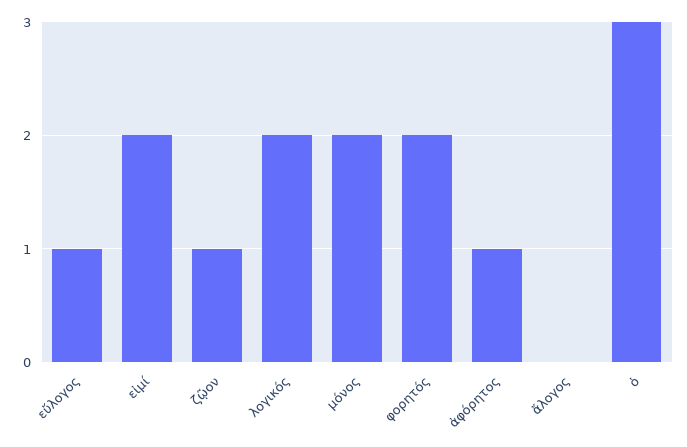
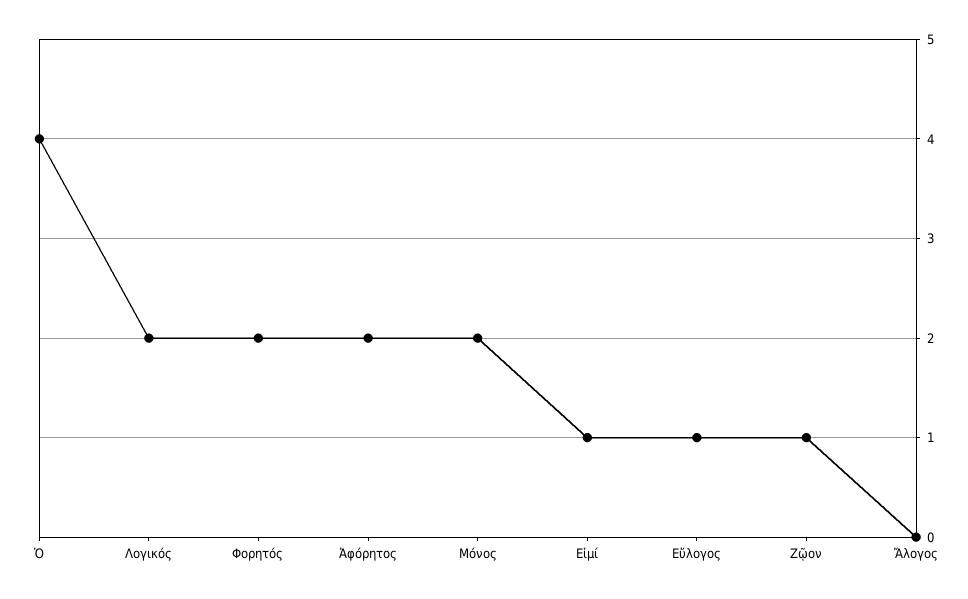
εἰμί: 2 -> 1
ἀφόρητος: 1 -> 2
ὁ: 3 -> 4

